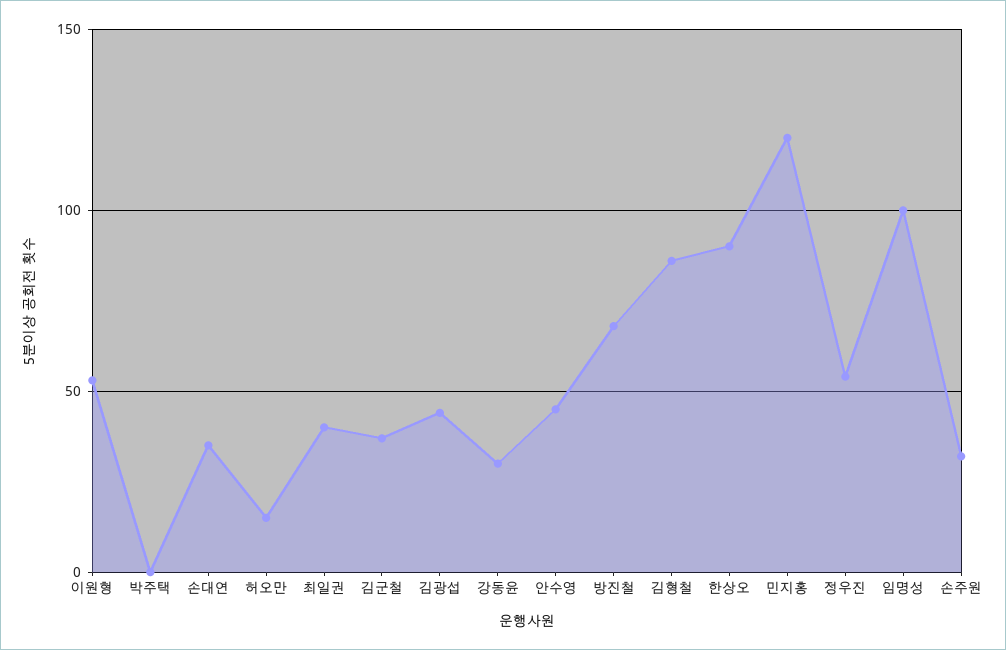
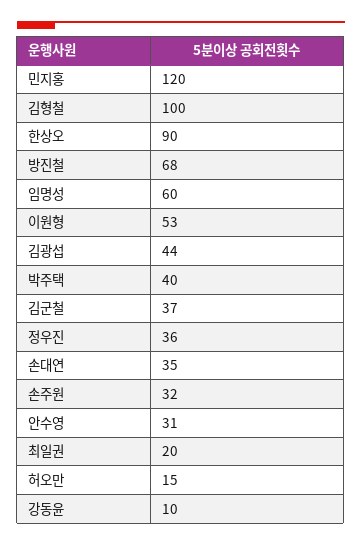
박주택: 0 -> 40
최일권: 40 -> 20
강동윤: 30 -> 10
안수영: 45 -> 31
김형철: 85 -> 100
정우진: 55 -> 36
임명성: 100 -> 60

